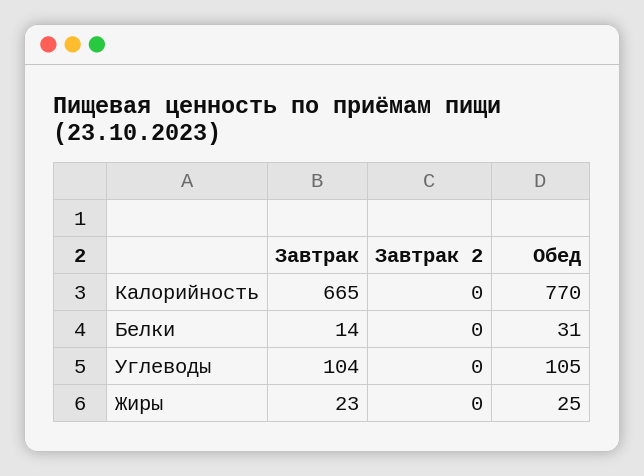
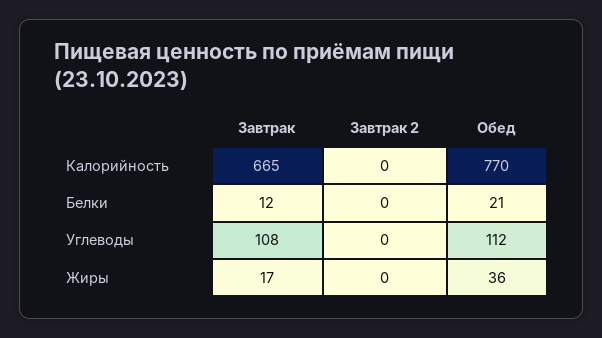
Завтрак, Белки: 14 -> 12
Обед, Белки: 31 -> 21
Завтрак, Углеводы: 104 -> 108
Обед, Углеводы: 105 -> 112
Завтрак, Жиры: 23 -> 17
Обед, Жиры: 25 -> 36

